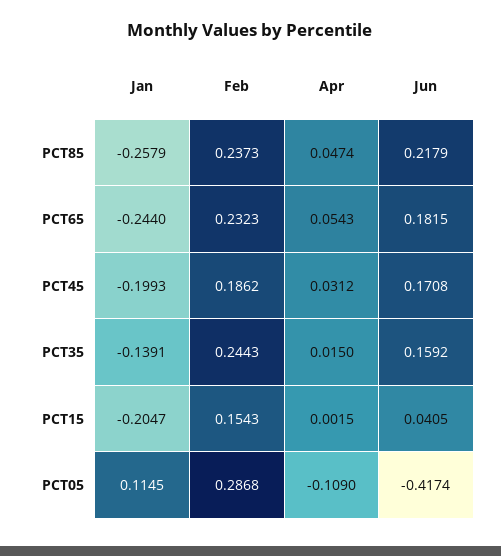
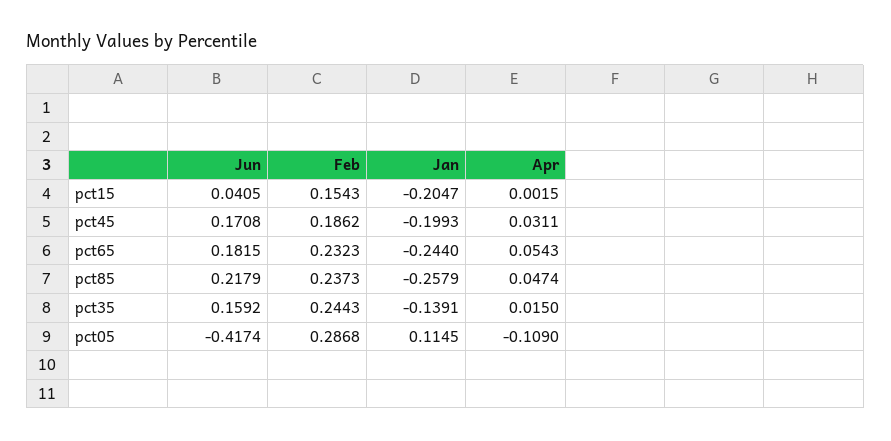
Apr, PCT45: 0.0312 -> 0.0311

